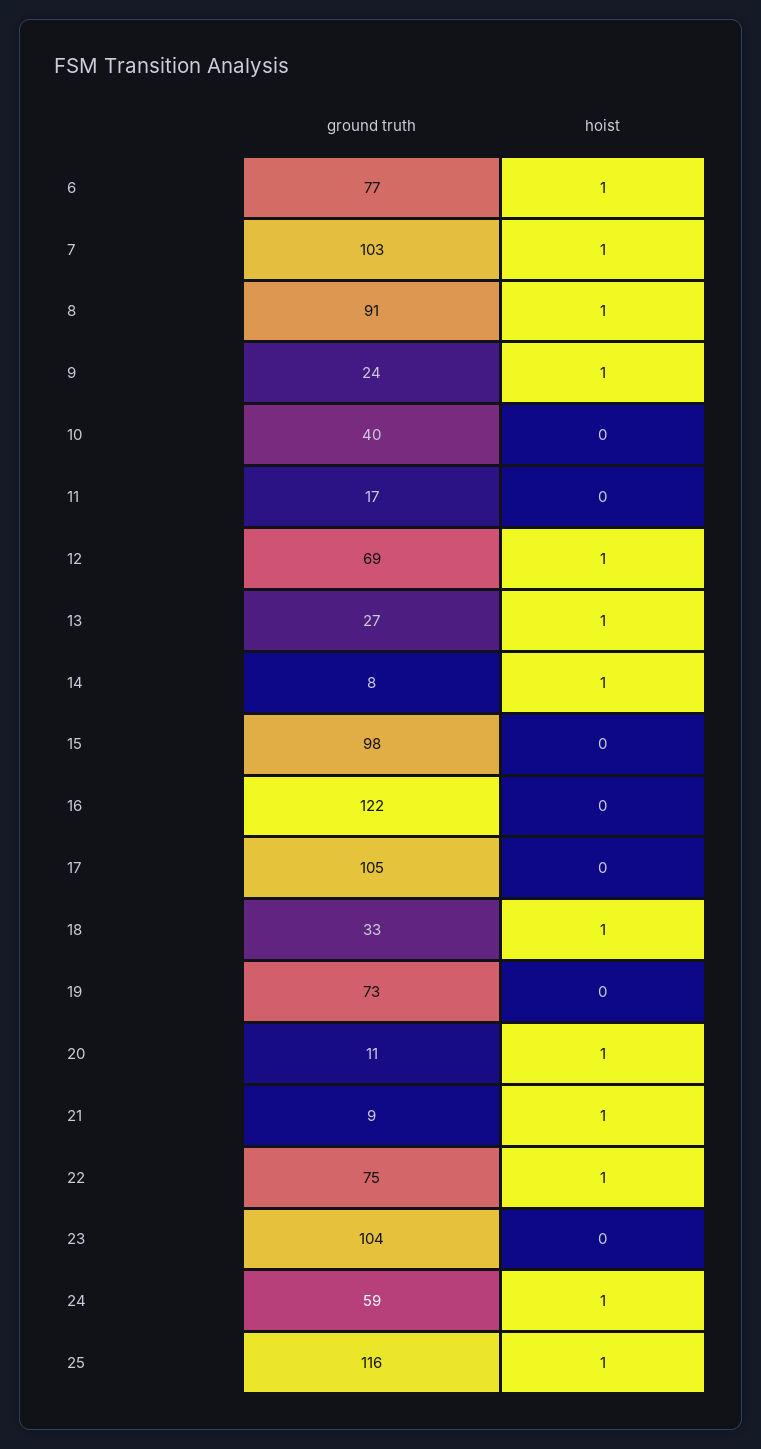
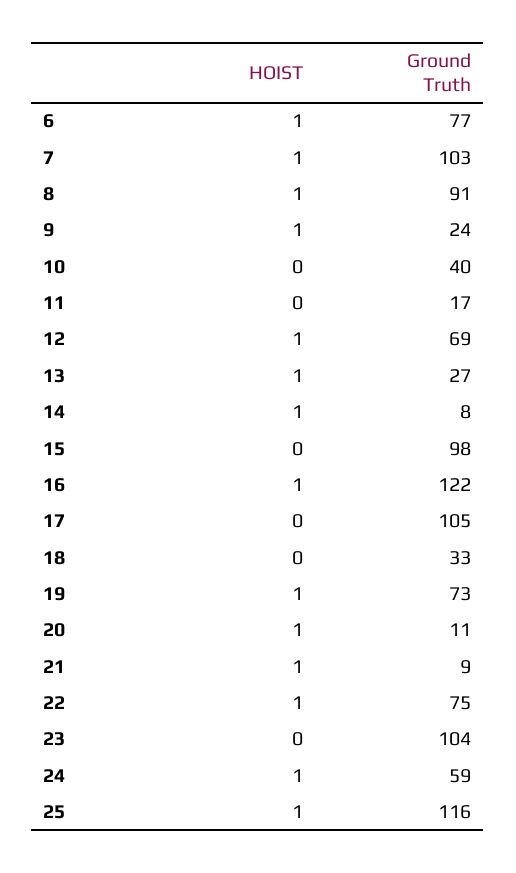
hoist, 16: 0 -> 1
hoist, 18: 1 -> 0
hoist, 19: 0 -> 1

